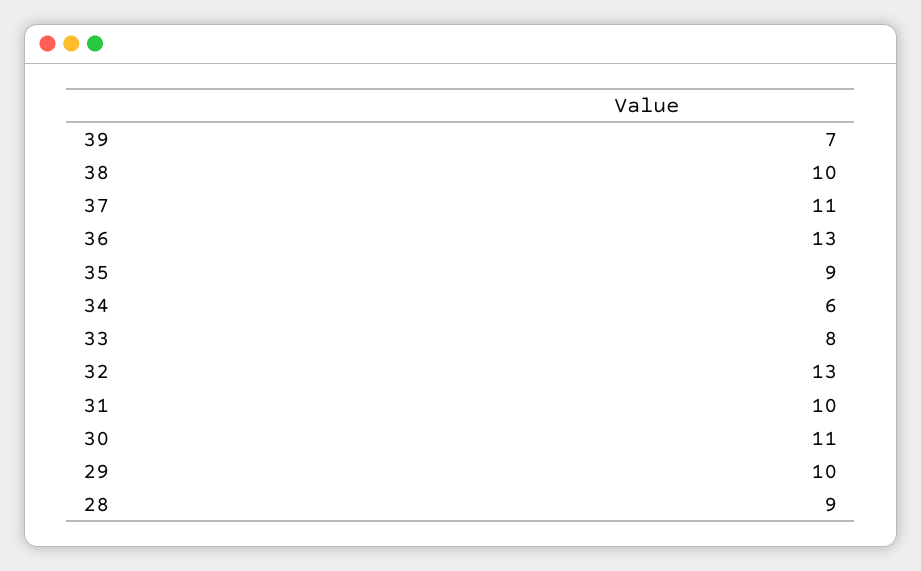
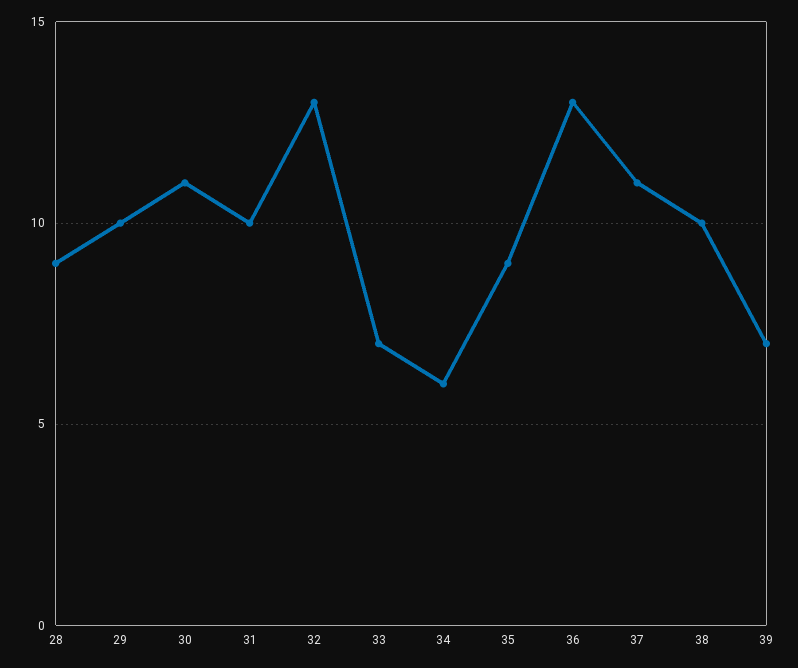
33: 8 -> 7

